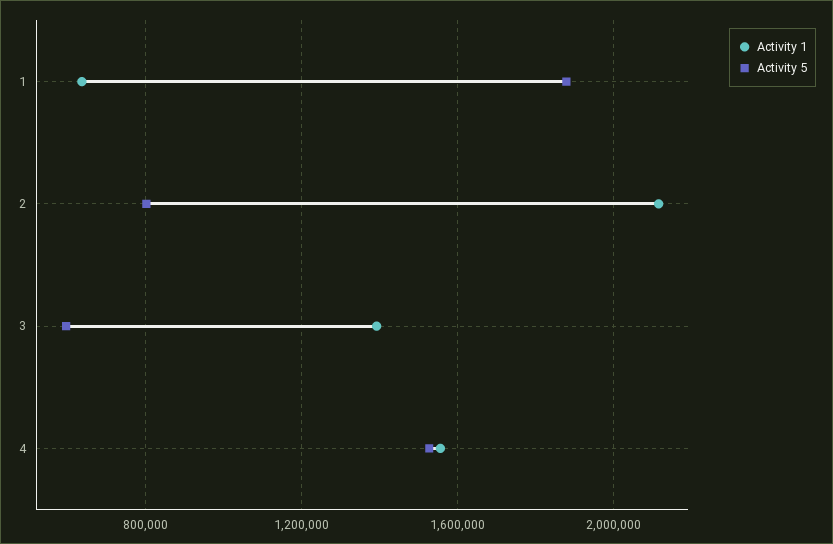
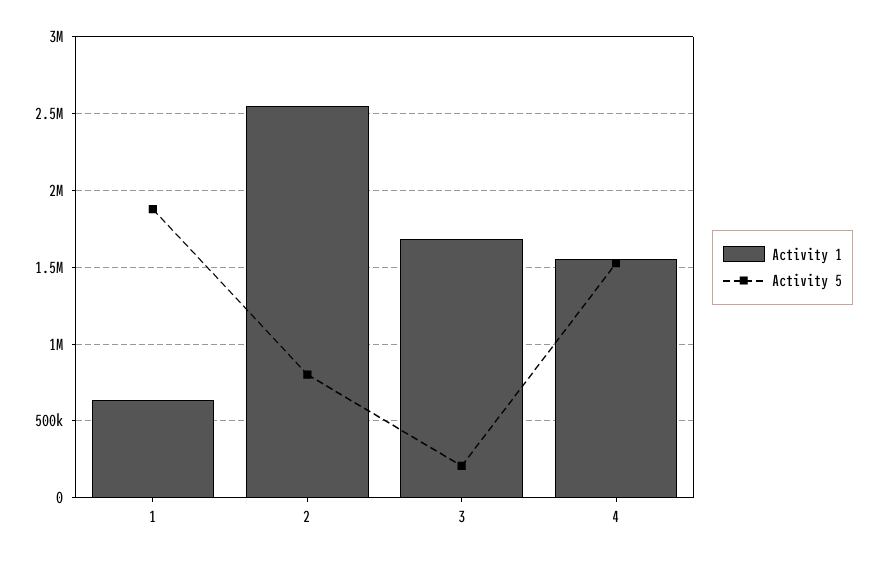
Activity 1, 2: 2100000 -> 2550000
Activity 1, 3: 1400000 -> 1700000
Activity 5, 3: 600000 -> 200000

